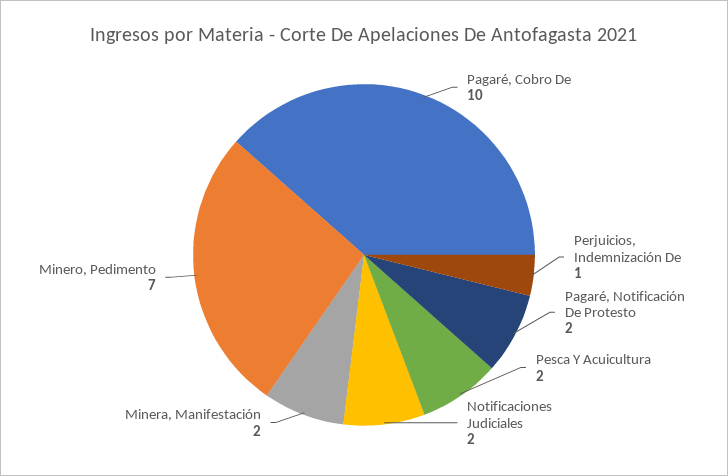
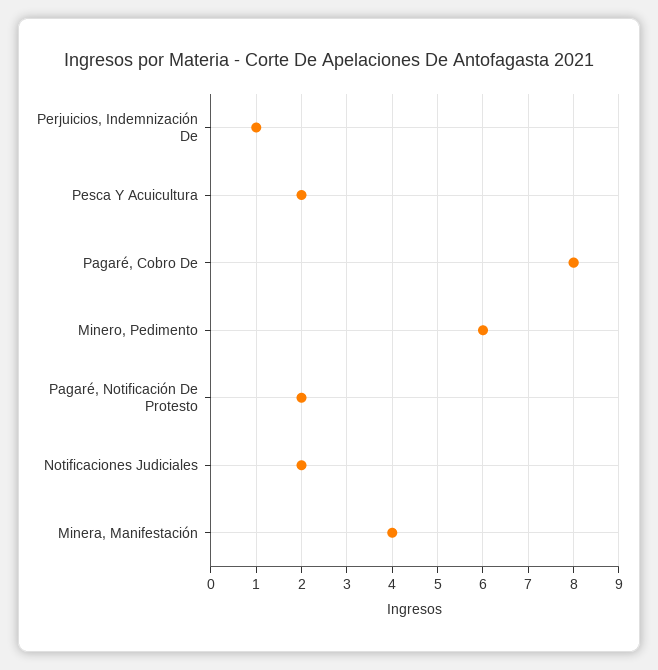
Pagaré, Cobro De: 10 -> 8
Minera, Manifestación: 2 -> 4
Minero, Pedimento: 7 -> 6

